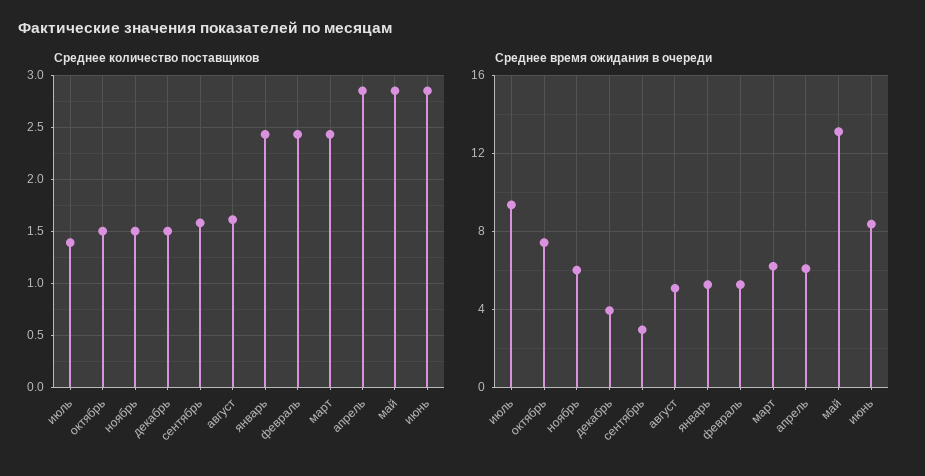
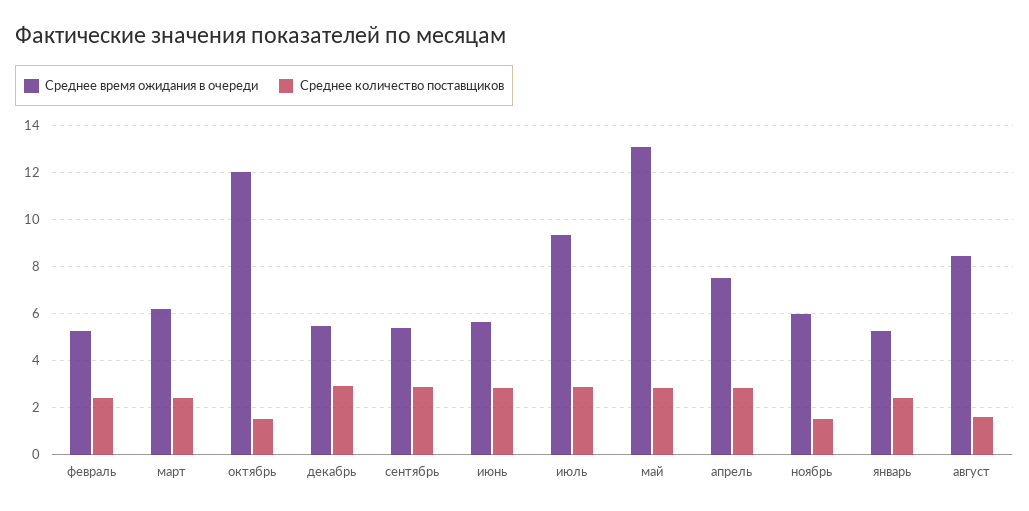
Среднее количество поставщиков, июль: 1.4 -> 3
Среднее количество поставщиков, декабрь: 1.5 -> 3
Среднее количество поставщиков, сентябрь: 1.6 -> 3
Среднее время ожидания в очереди, октябрь: 7.5 -> 12
Среднее время ожидания в очереди, декабрь: 4 -> 5.5
Среднее время ожидания в очереди, сентябрь: 3 -> 5.5
Среднее время ожидания в очереди, август: 5 -> 8.5
Среднее время ожидания в очереди, апрель: 6 -> 7.5
Среднее время ожидания в очереди, июнь: 8.5 -> 5.5

